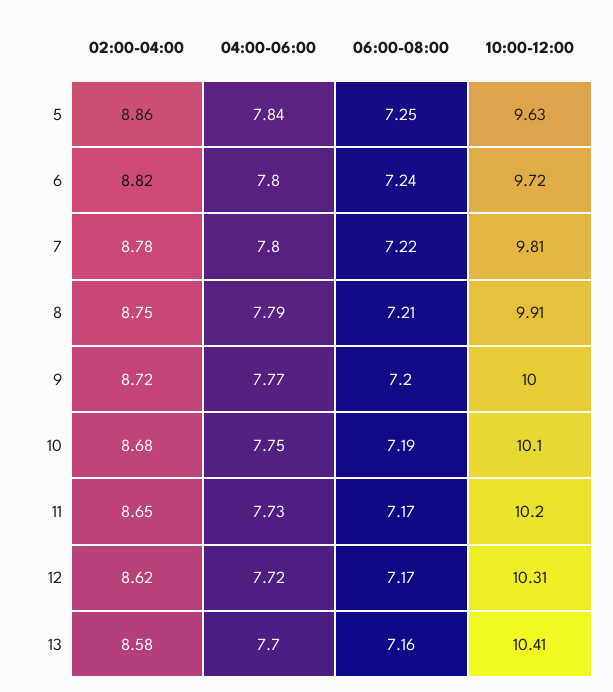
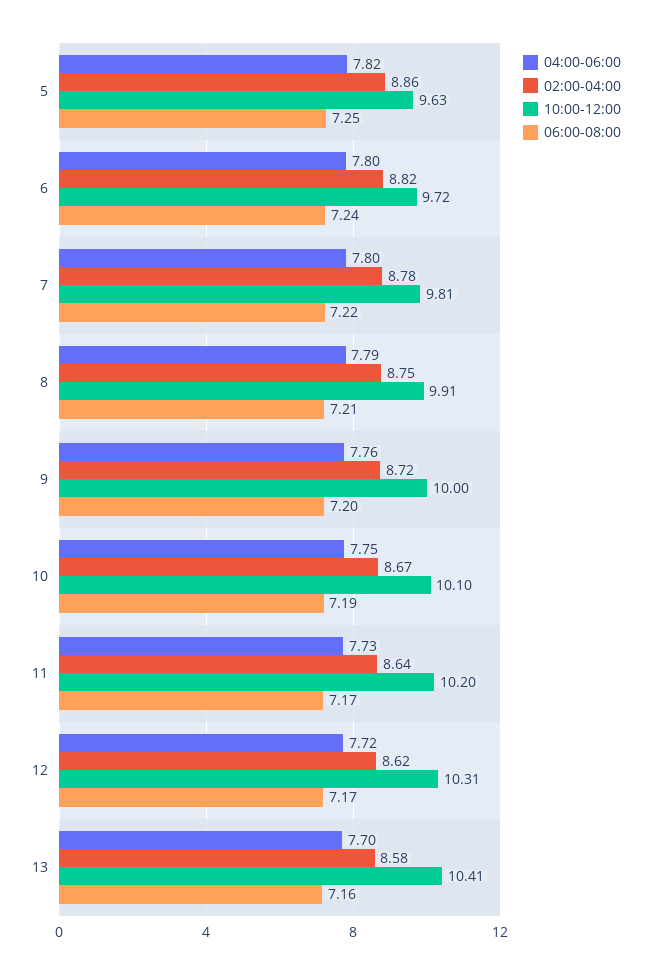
04:00-06:00, 5: 7.84 -> 7.82
04:00-06:00, 9: 7.77 -> 7.76
02:00-04:00, 10: 8.68 -> 8.67
02:00-04:00, 11: 8.65 -> 8.64

